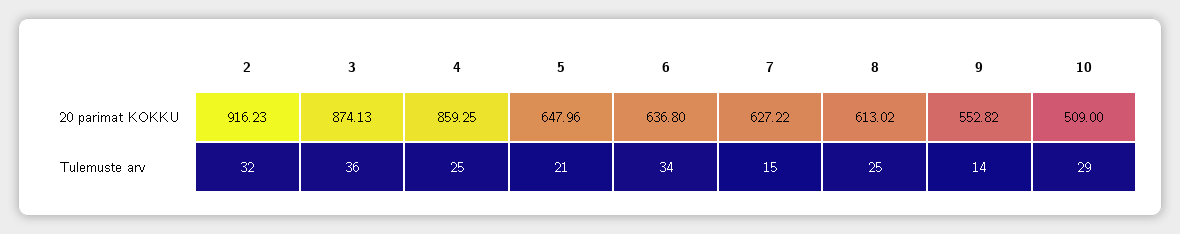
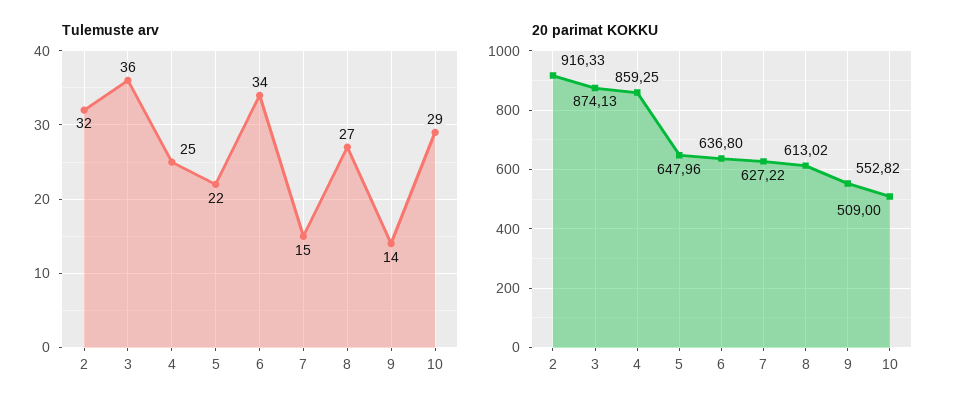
20 parimat KOKKU, 2: 916.23 -> 916.33
Tulemuste arv, 5: 21 -> 22
Tulemuste arv, 8: 25 -> 27

